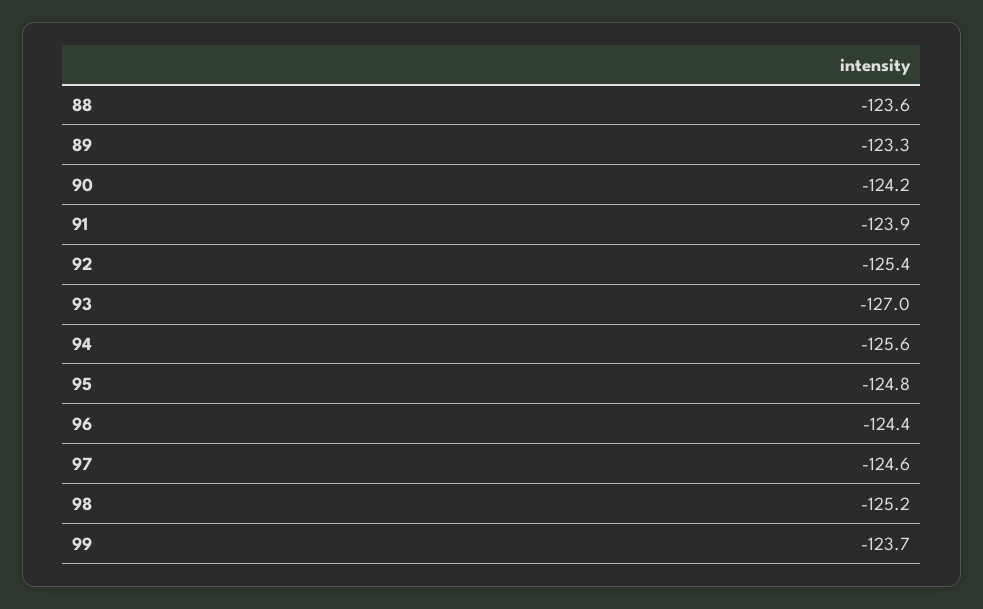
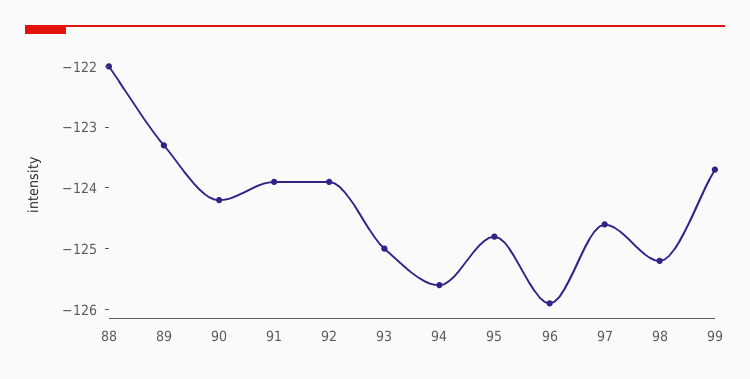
88: -123.6 -> -122
92: -125.4 -> -124
93: -127 -> -125
96: -124.4 -> -126

